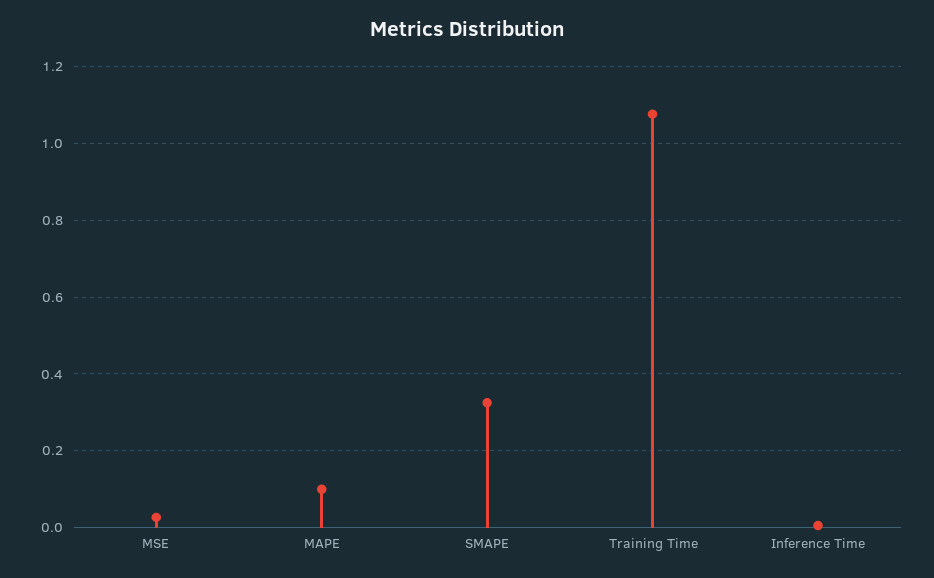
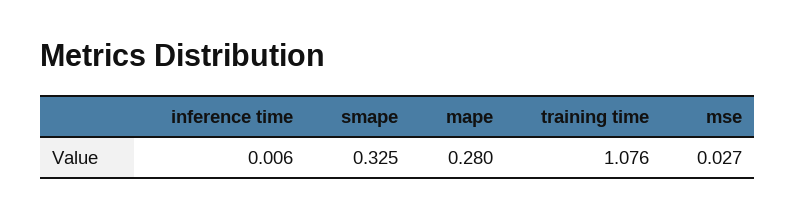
MAPE: 0.1 -> 0.28

